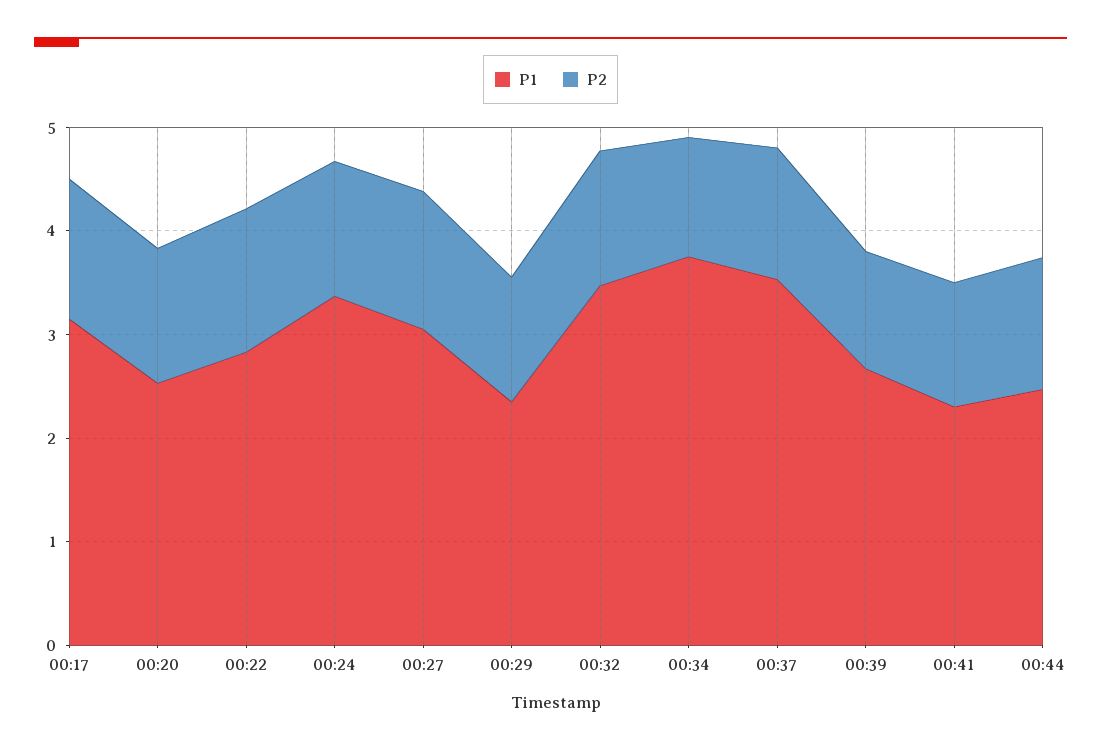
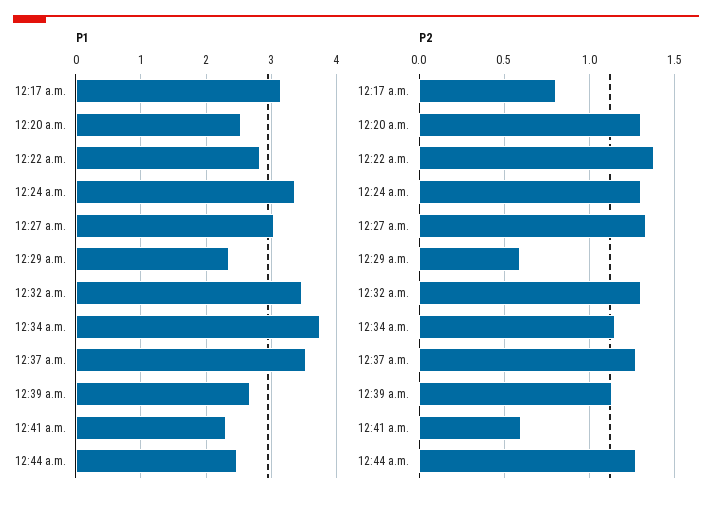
P2, 00:17: 1.4 -> 0.8
P2, 00:29: 1.2 -> 0.6
P2, 00:41: 1.2 -> 0.6

